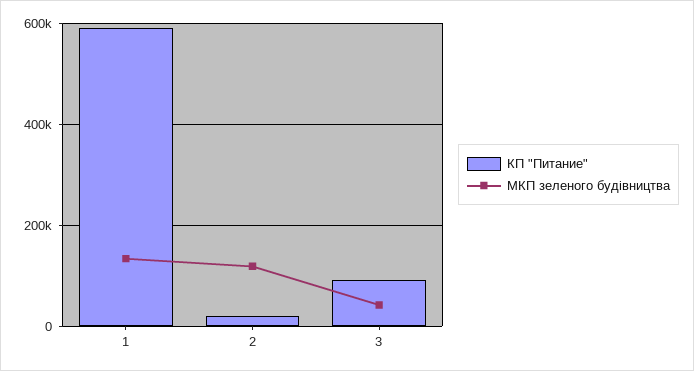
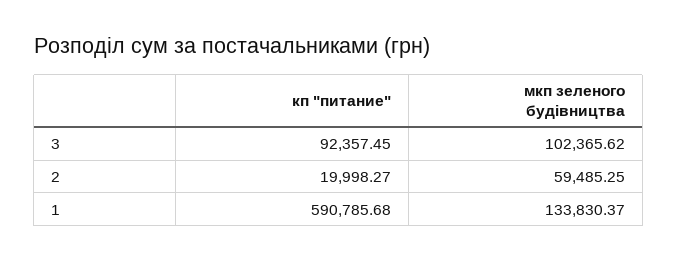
МКП зеленого будiвництва, 2: 120000 -> 59485.25
МКП зеленого будiвництва, 3: 40000 -> 102365.62

